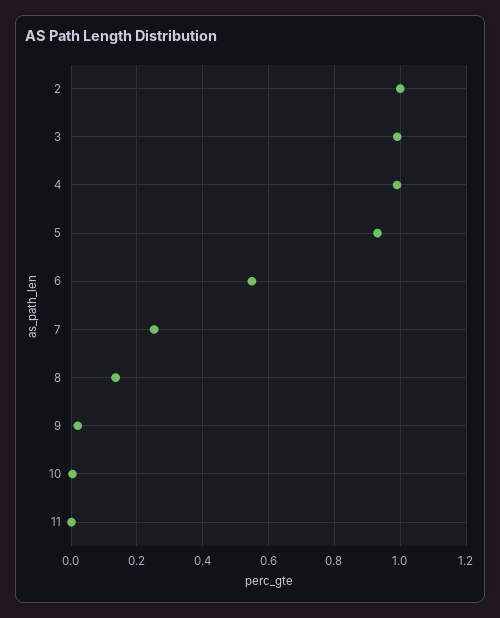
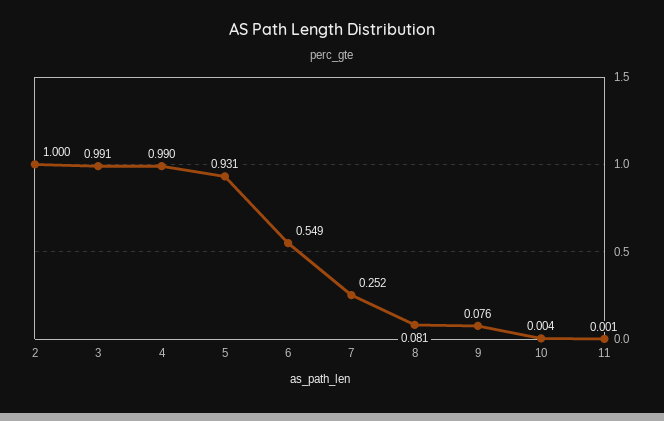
8: 0.14 -> 0.081
9: 0.02 -> 0.076

